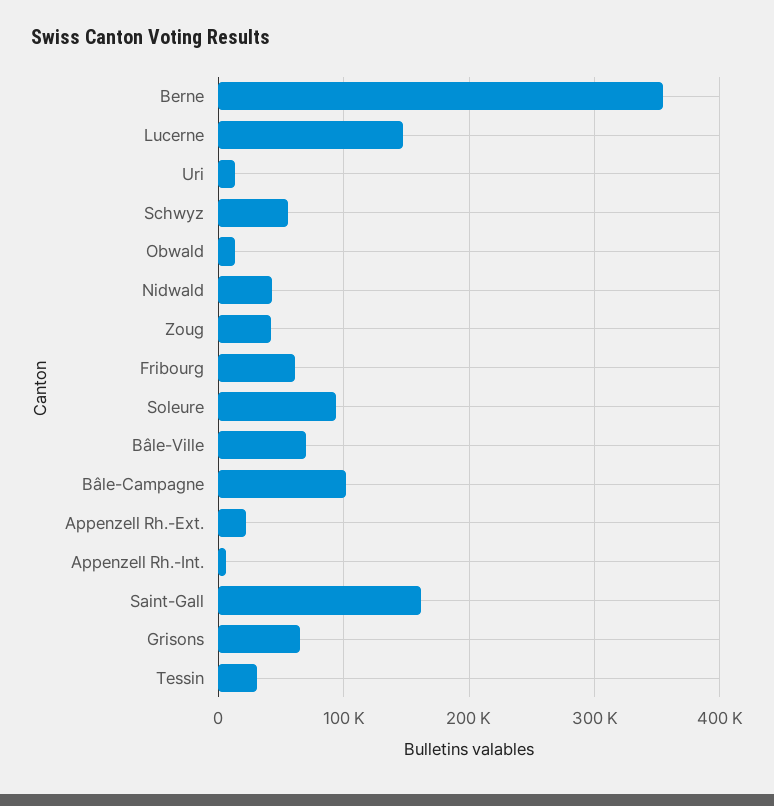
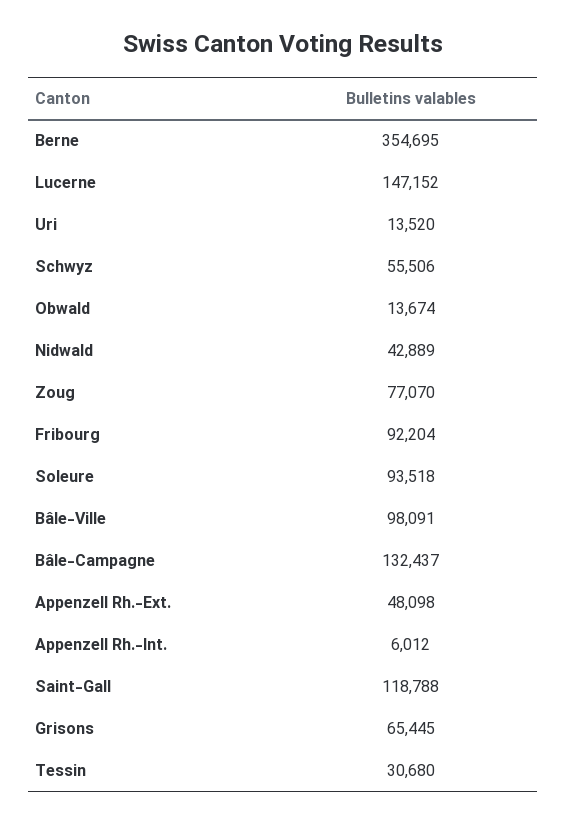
Zoug: 40000 -> 77070
Fribourg: 60000 -> 92204
Bâle-Ville: 70000 -> 98091
Bâle-Campagne: 100000 -> 132437
Appenzell Rh.-Ext.: 20000 -> 48098
Saint-Gall: 160000 -> 118788

